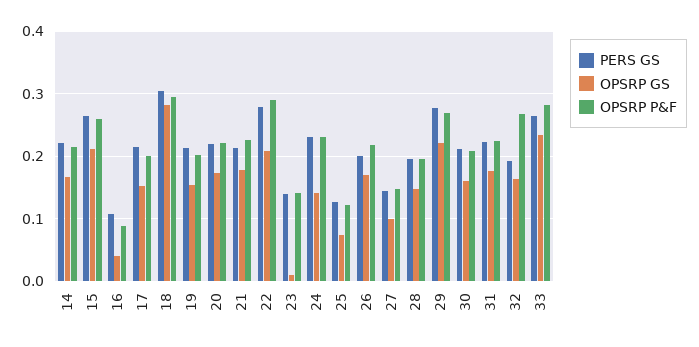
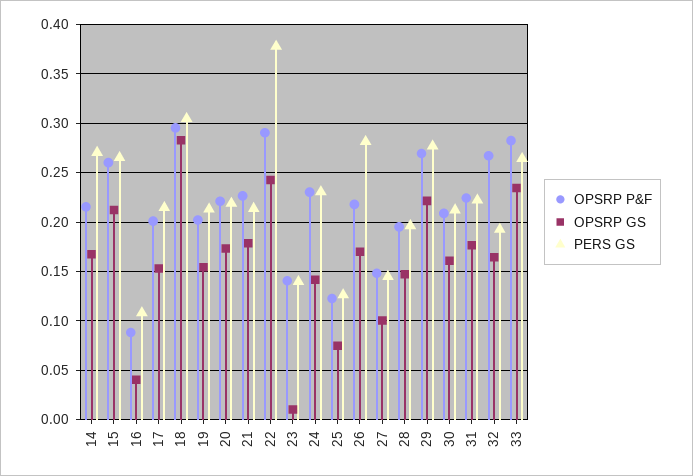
PERS GS, 14: 0.22 -> 0.27
PERS GS, 22: 0.28 -> 0.38
OPSRP GS, 22: 0.21 -> 0.24
PERS GS, 26: 0.2 -> 0.28

